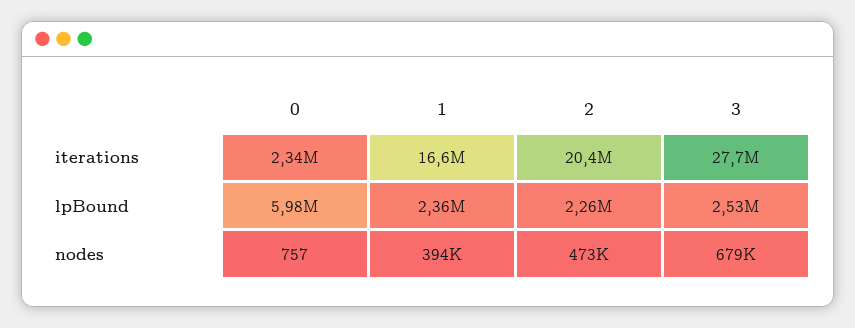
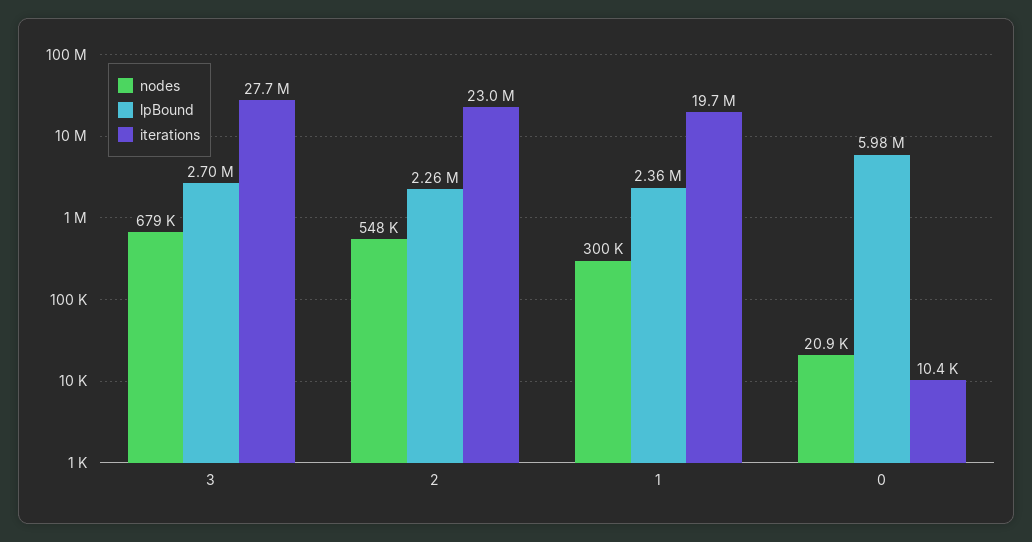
iterations, 0: 2340000 -> 10400
iterations, 1: 16600000 -> 19700000
iterations, 2: 20400000 -> 23000000
lpBound, 3: 2530000 -> 2700000
nodes, 0: 757 -> 20900
nodes, 1: 394000 -> 300000
nodes, 2: 473000 -> 548000

